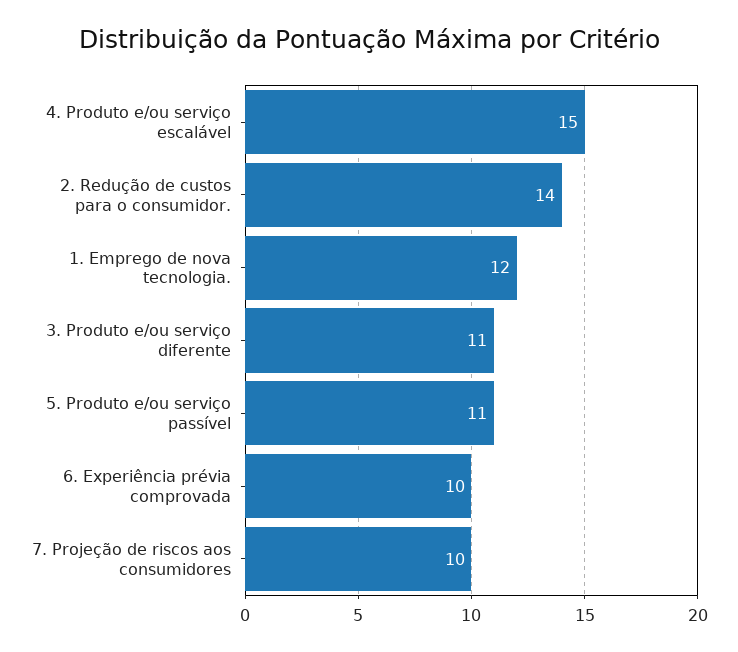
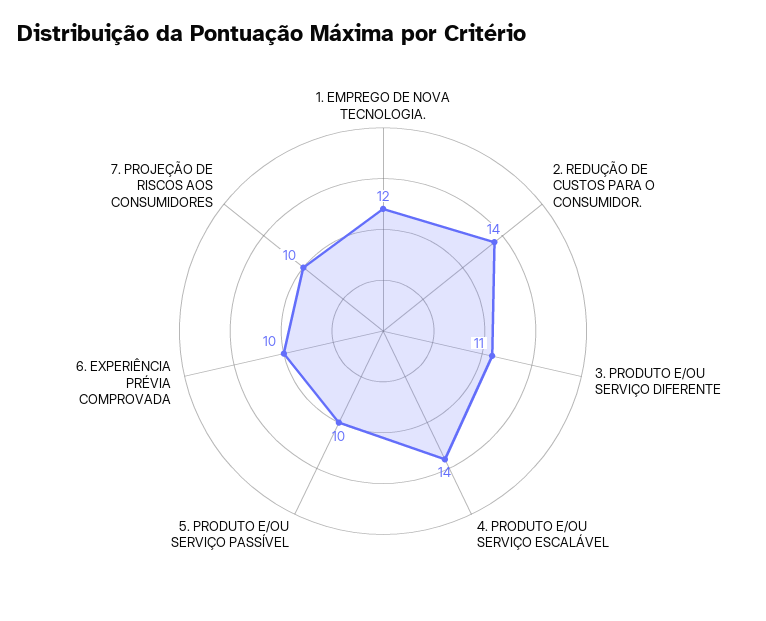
4. Produto e/ou serviço escalável: 15 -> 14
5. Produto e/ou serviço passível: 11 -> 10

